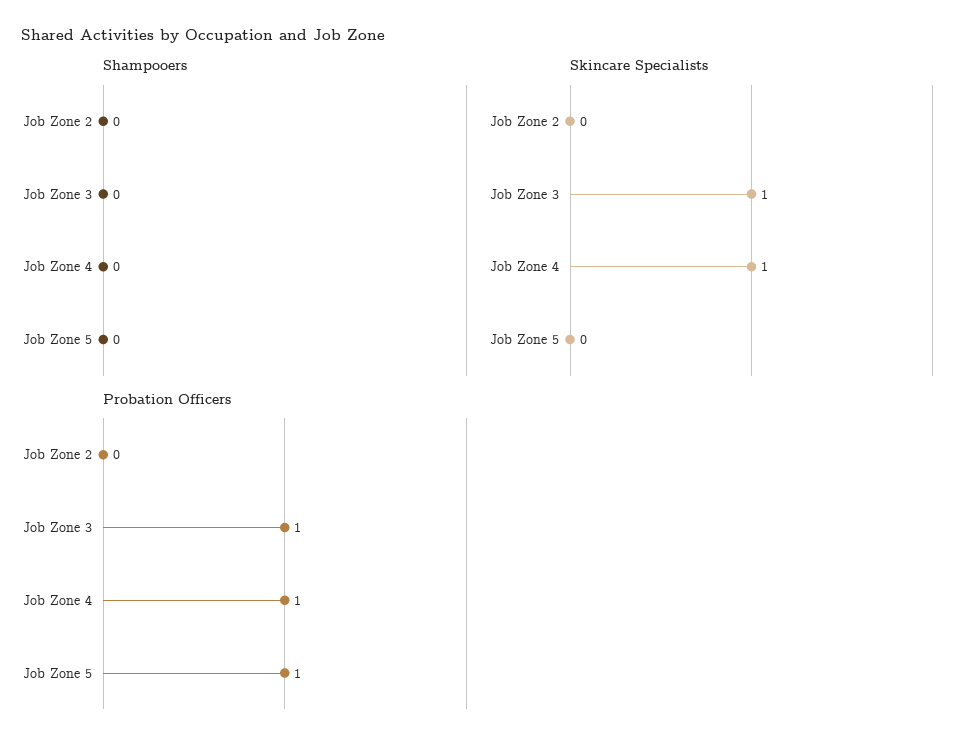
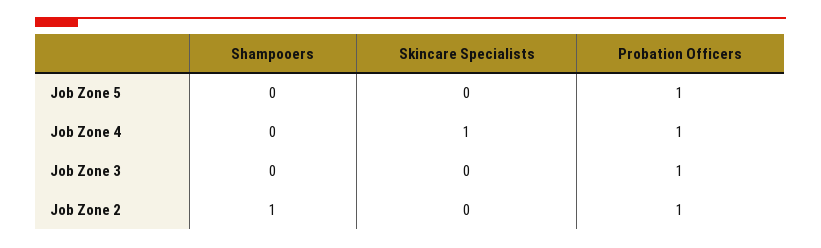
Shampooers, Job Zone 2: 0 -> 1
Skincare Specialists, Job Zone 3: 1 -> 0
Probation Officers, Job Zone 2: 0 -> 1

